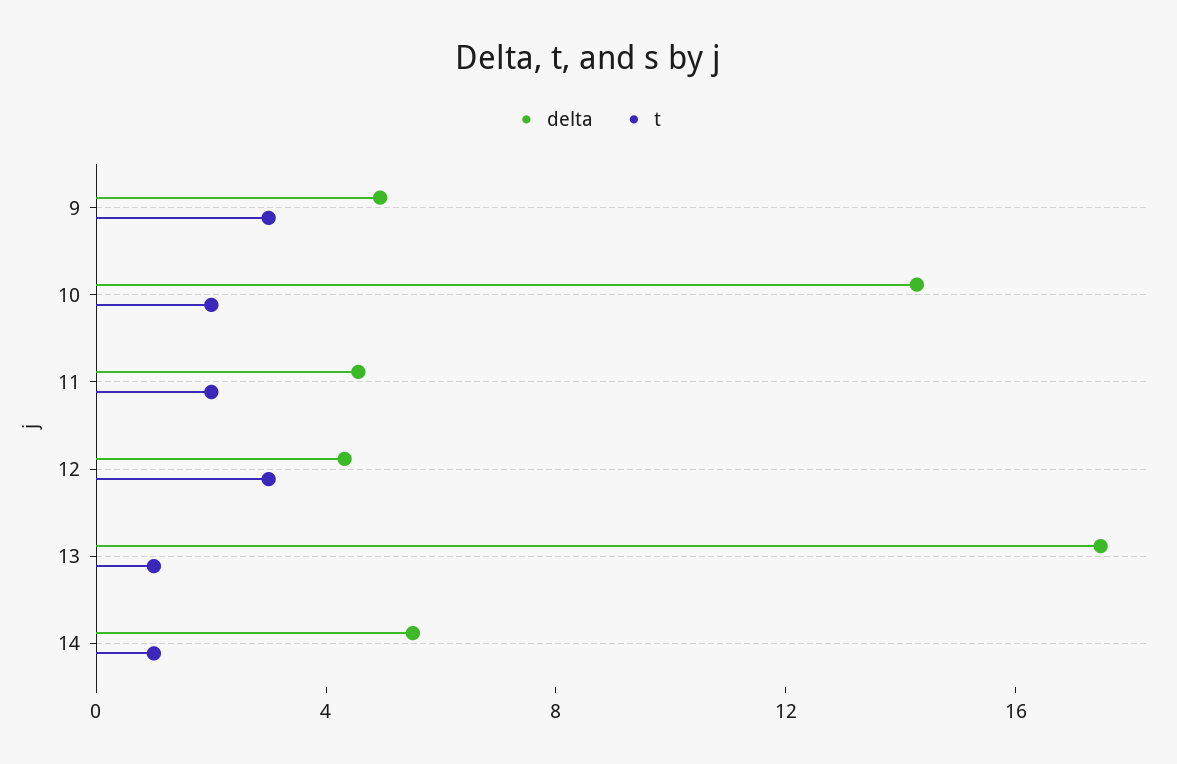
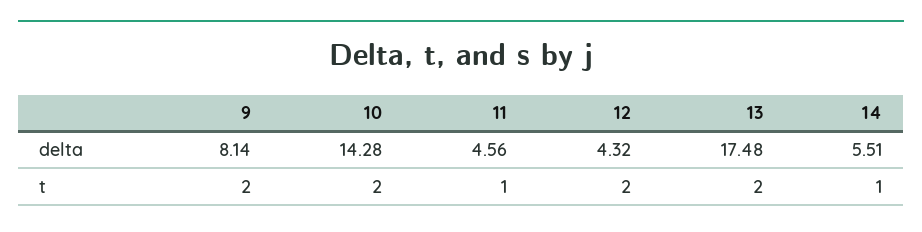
delta, 9: 5 -> 8.14
t, 9: 3 -> 2
t, 11: 2 -> 1
t, 12: 3 -> 2
t, 13: 1 -> 2

